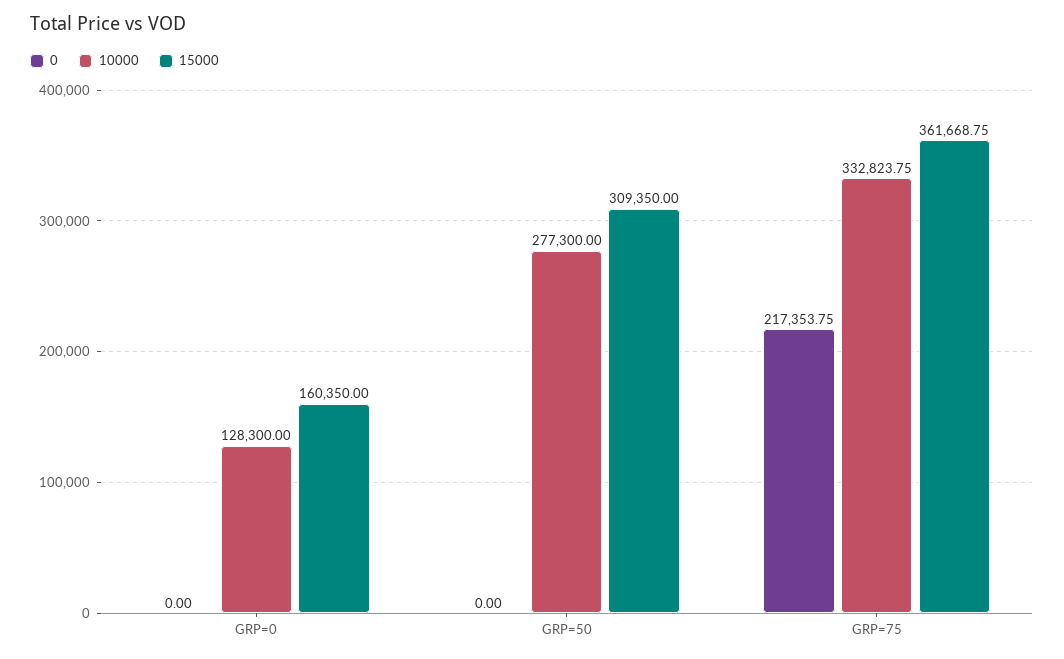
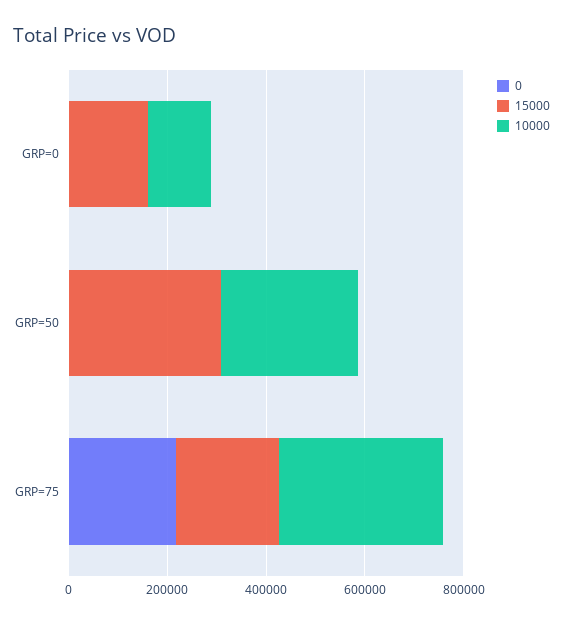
15000, GRP=75: 361668.75 -> 200000

